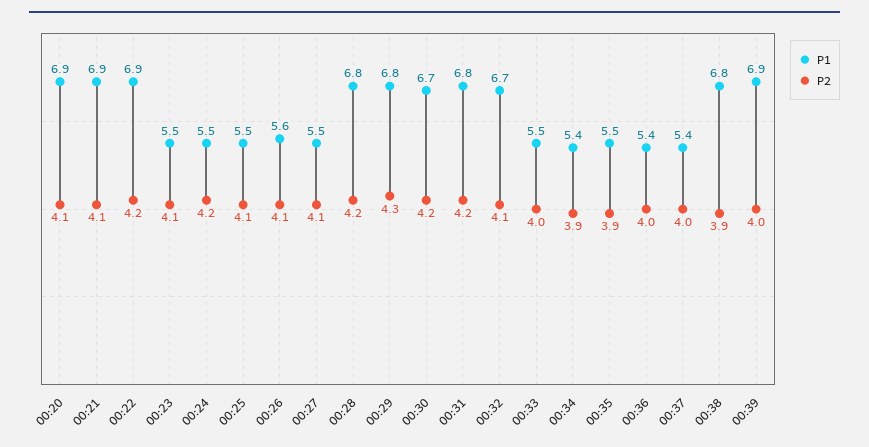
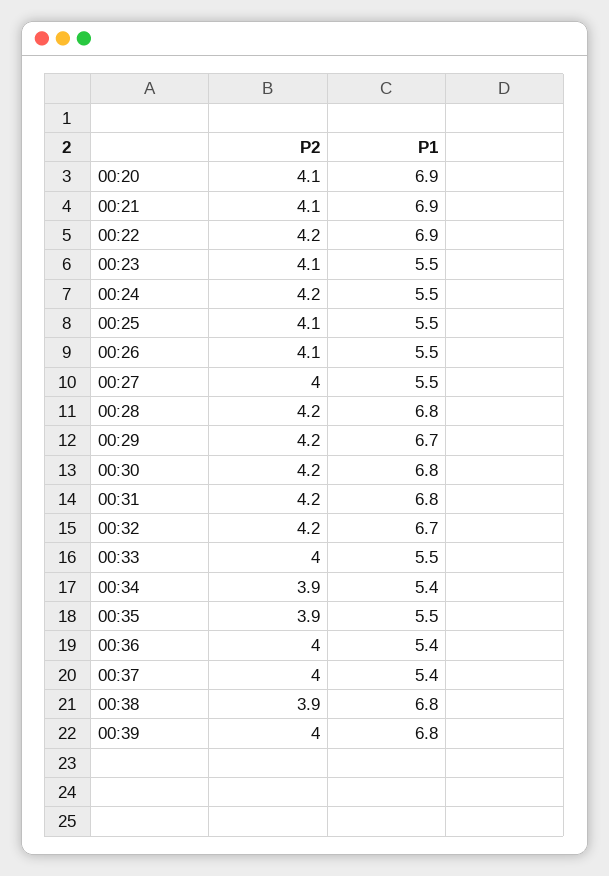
P1, 00:26: 5.6 -> 5.5
P2, 00:27: 4.1 -> 4
P1, 00:29: 6.8 -> 6.7
P2, 00:29: 4.3 -> 4.2
P1, 00:30: 6.7 -> 6.8
P2, 00:32: 4.1 -> 4.2
P1, 00:39: 6.9 -> 6.8

